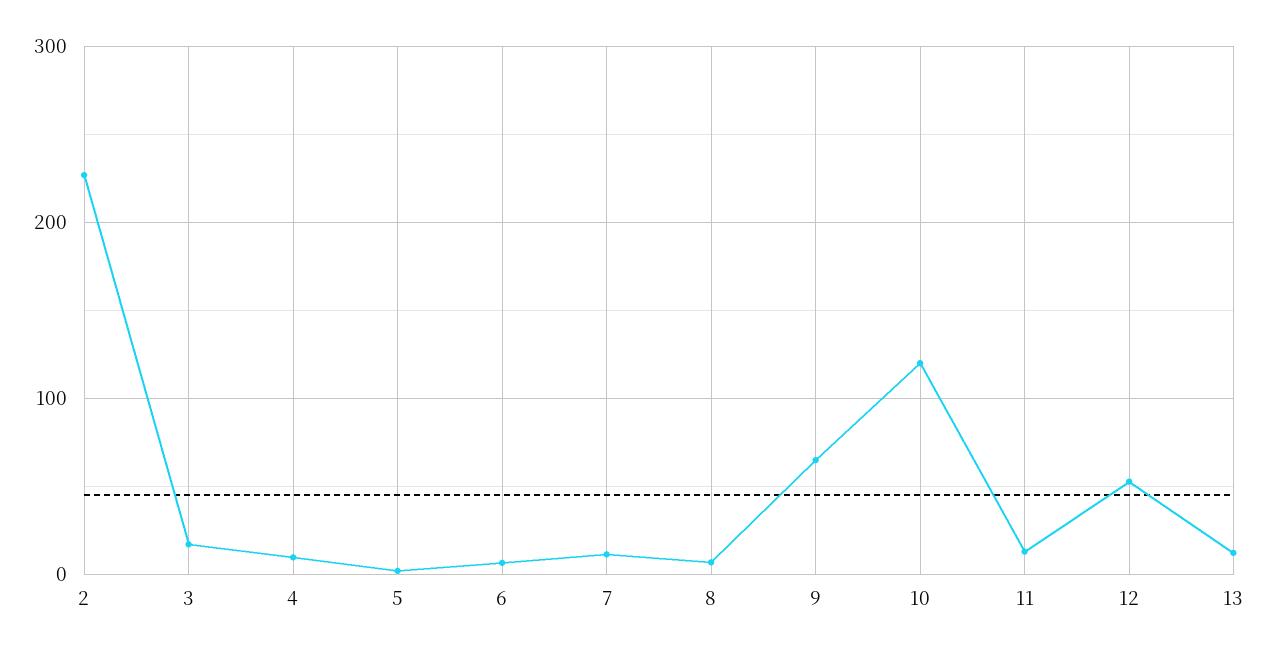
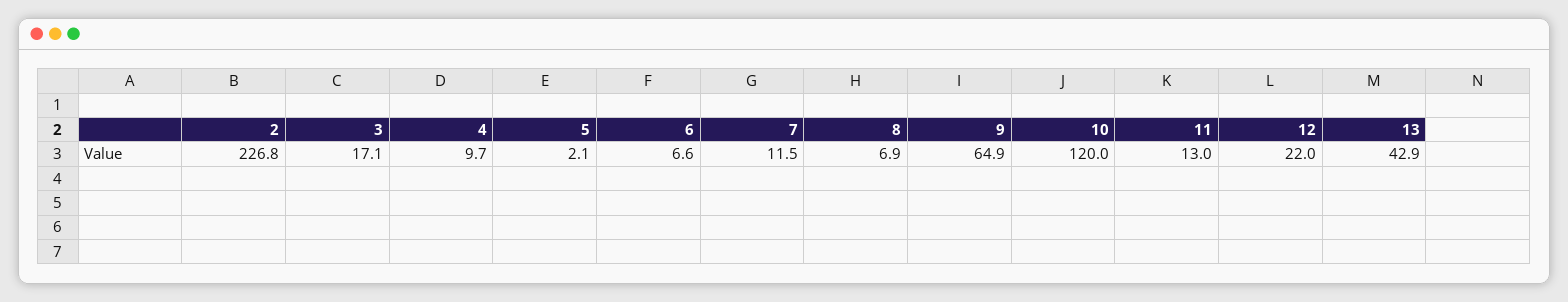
12: 50 -> 22
13: 10 -> 42.9

